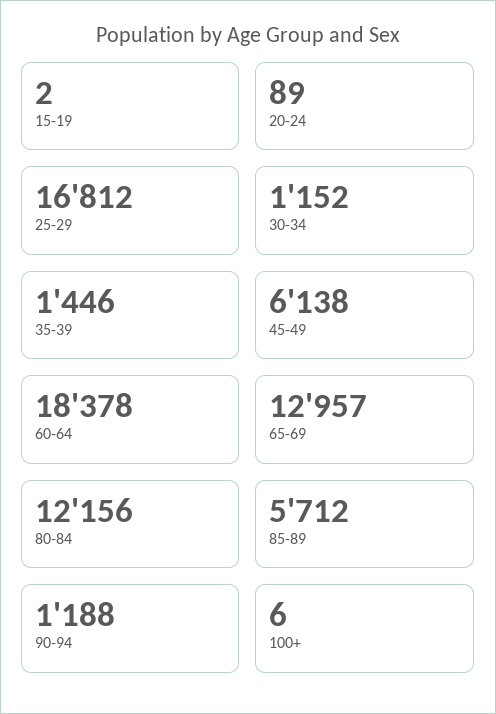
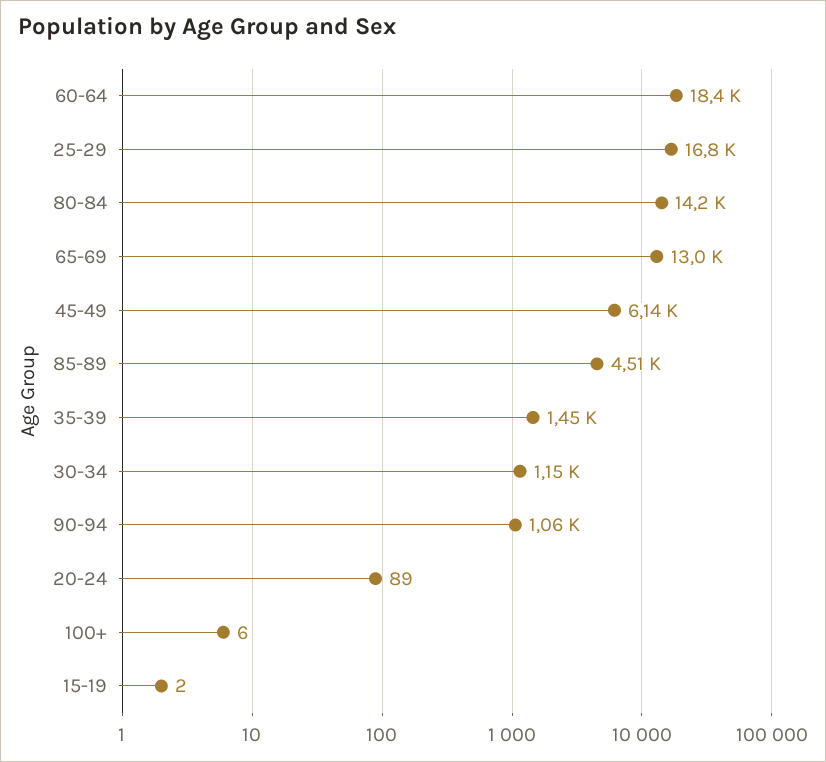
80-84: 12156 -> 14200
85-89: 5712 -> 4510
90-94: 1188 -> 1060

